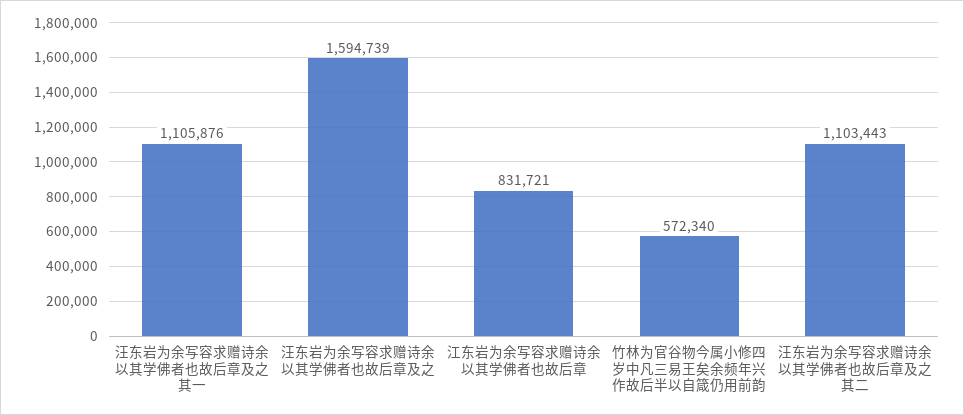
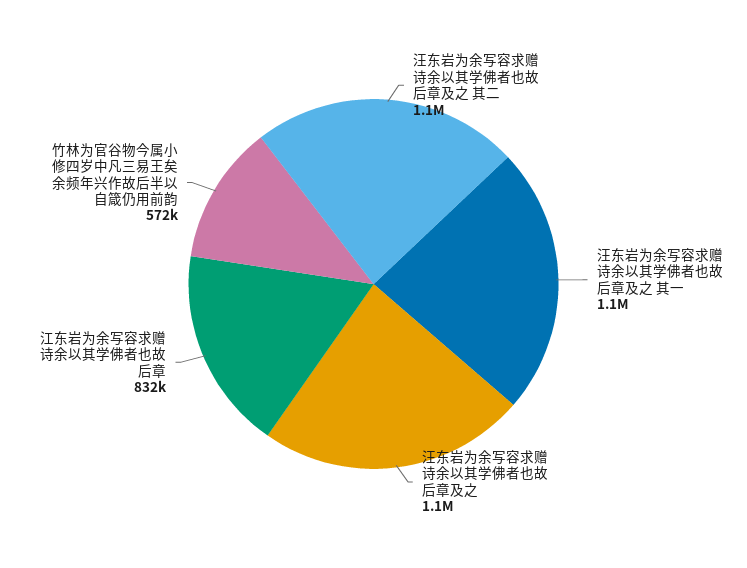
汪东岩为余写容求赠诗余以其学佛者也故后章及之: 1594739 -> 1100000

